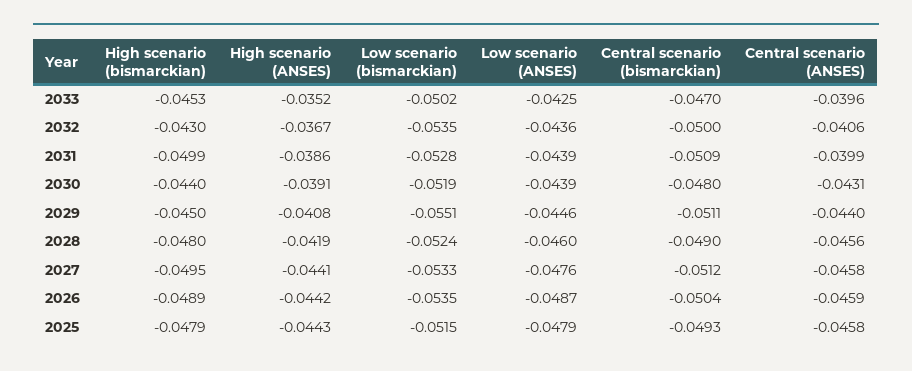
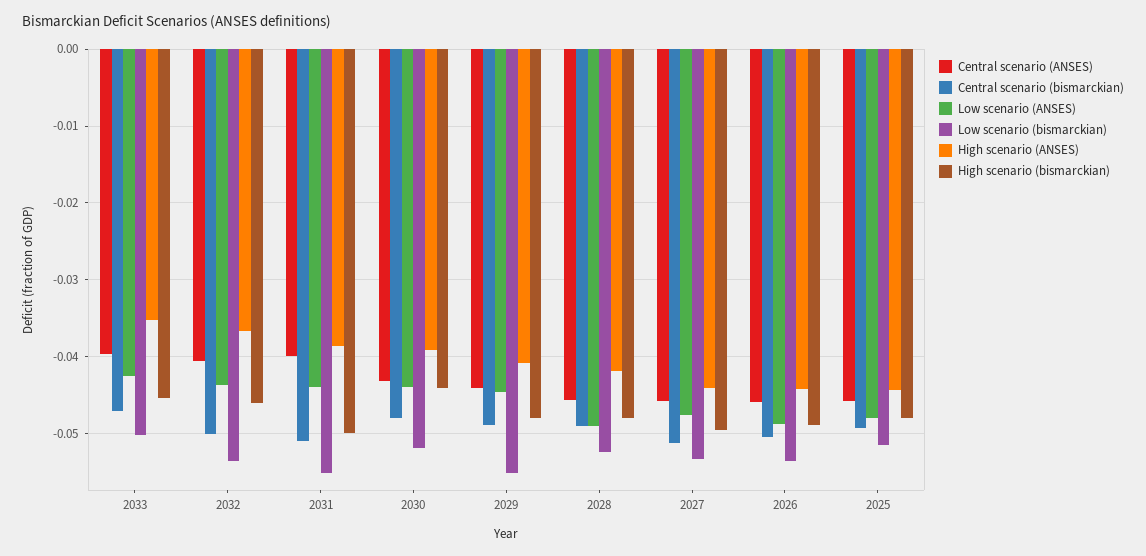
High scenario (bismarckian), 2032: -0.043 -> -0.046
Low scenario (bismarckian), 2031: -0.0528 -> -0.055
High scenario (bismarckian), 2029: -0.045 -> -0.048
Central scenario (bismarckian), 2029: -0.0511 -> -0.049
Low scenario (ANSES), 2028: -0.046 -> -0.049

